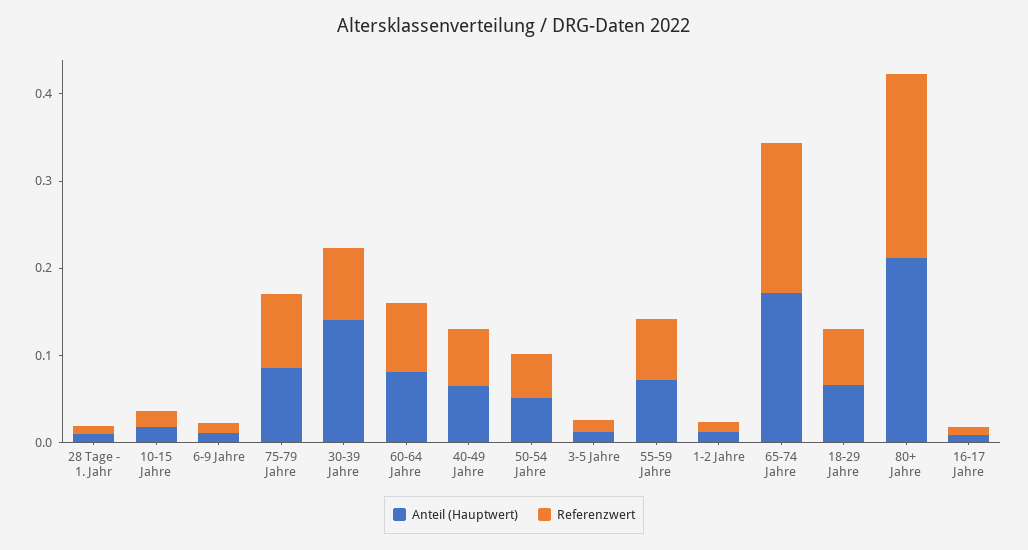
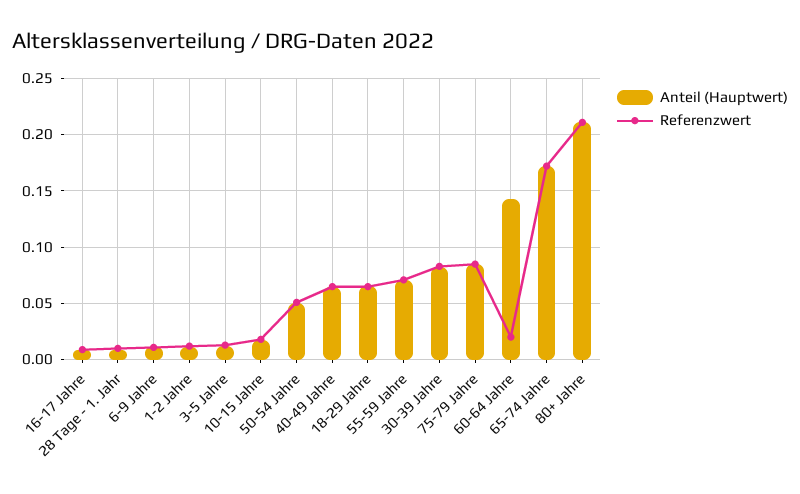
Anteil (Hauptwert), 30-39 Jahre: 0.14 -> 0.08
Anteil (Hauptwert), 60-64 Jahre: 0.08 -> 0.14
Referenzwert, 60-64 Jahre: 0.08 -> 0.02

